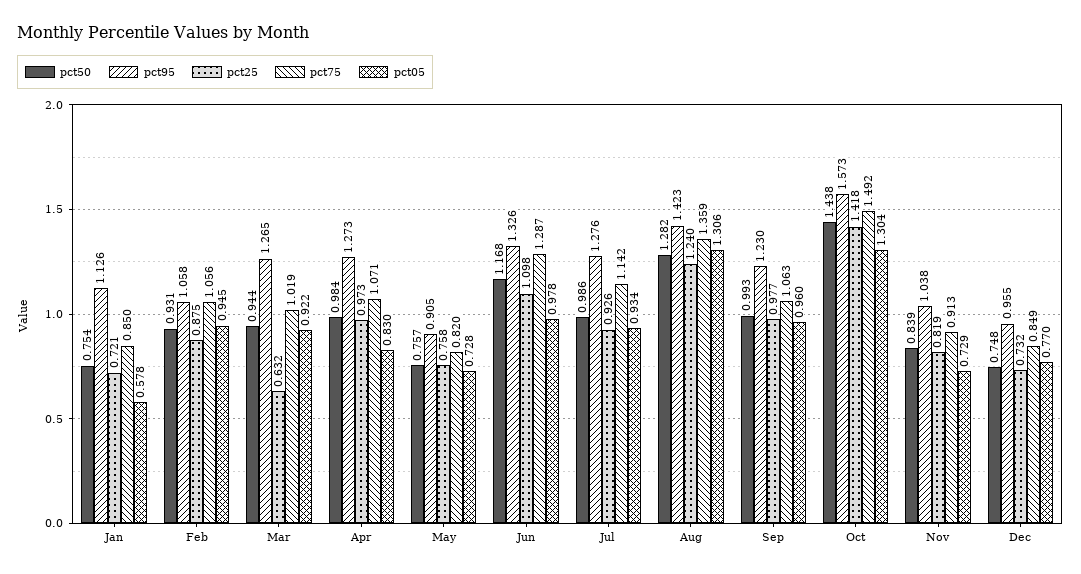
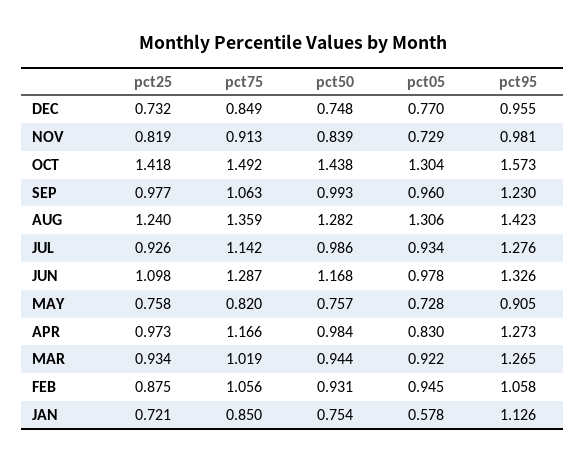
pct25, Mar: 0.632 -> 0.934
pct75, Apr: 1.071 -> 1.166
pct95, Nov: 1.038 -> 0.981

